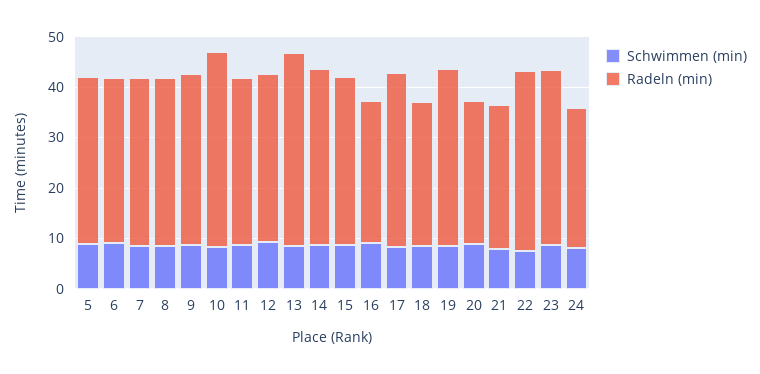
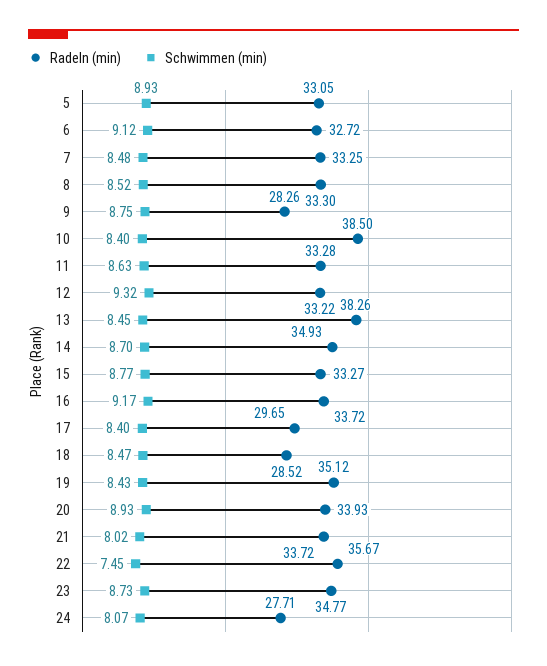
Radeln (min), 9: 34 -> 28.26
Radeln (min), 16: 28 -> 33.72
Radeln (min), 17: 34 -> 29.65
Radeln (min), 20: 28 -> 33.93
Radeln (min), 21: 28 -> 33.72

